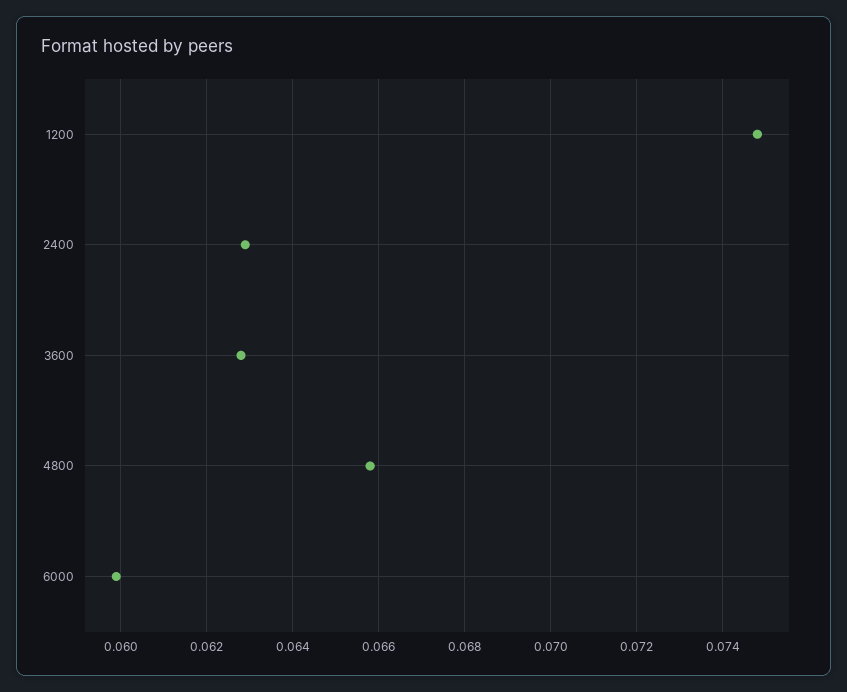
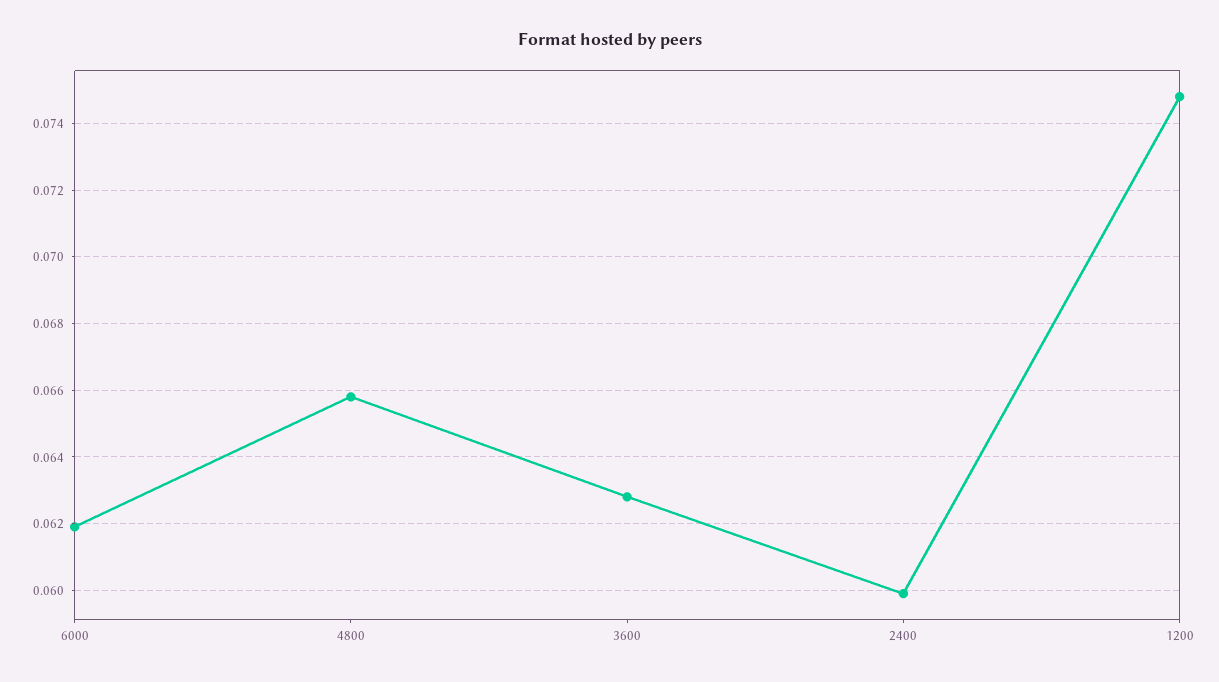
2400: 0.063 -> 0.06
6000: 0.06 -> 0.062

